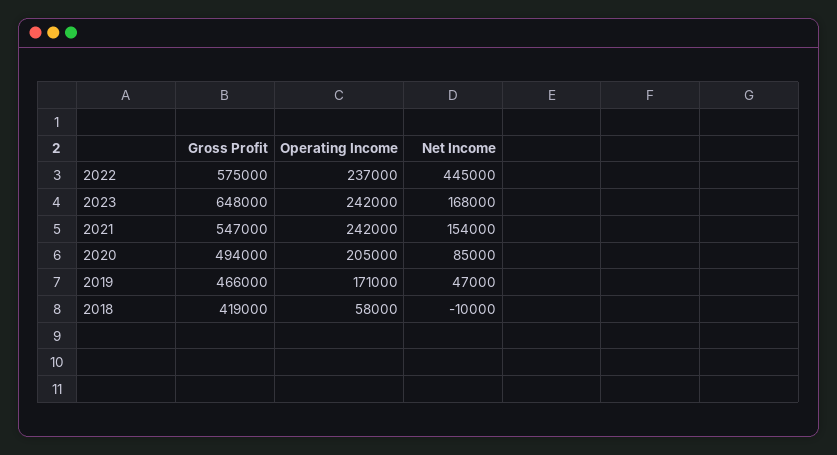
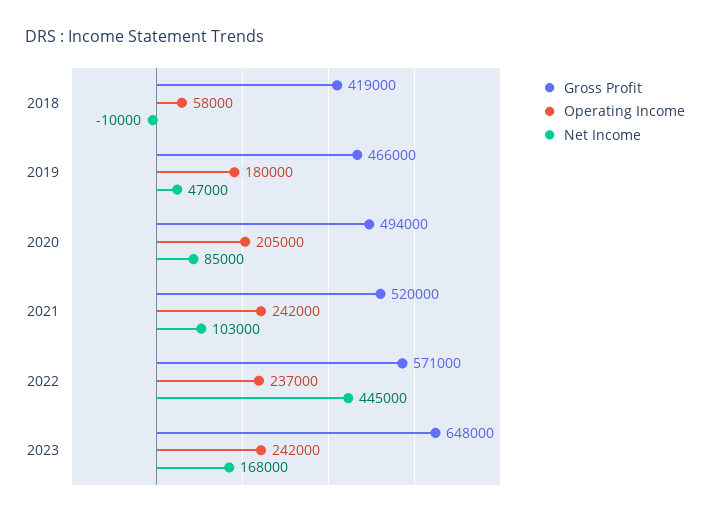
Gross Profit, 2022: 575000 -> 571000
Gross Profit, 2021: 547000 -> 520000
Net Income, 2021: 154000 -> 103000
Operating Income, 2019: 171000 -> 180000

